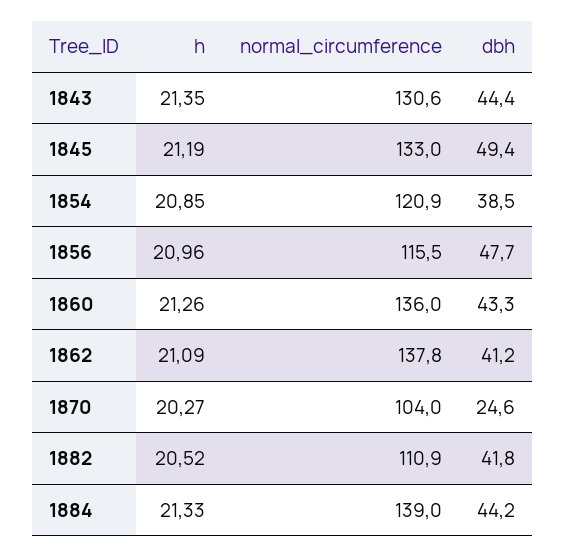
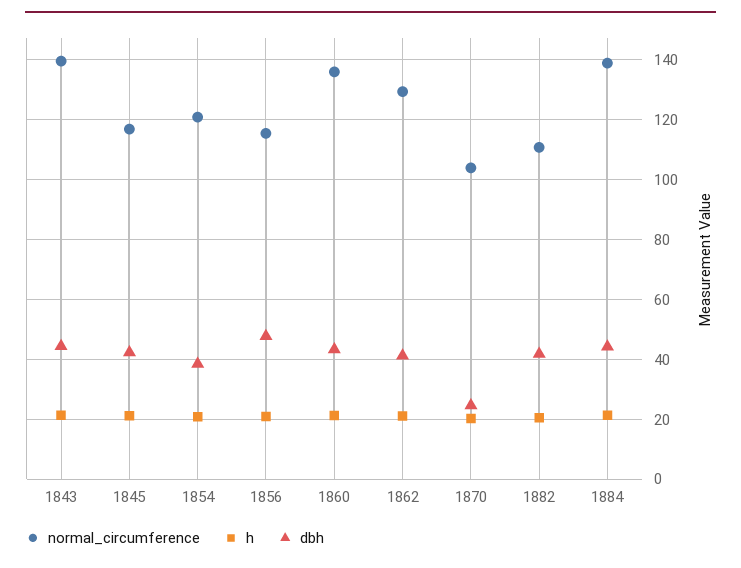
normal_circumference, 1843: 130.6 -> 140
normal_circumference, 1845: 133 -> 117.5
dbh, 1845: 49.4 -> 42.5
normal_circumference, 1862: 137.8 -> 130

